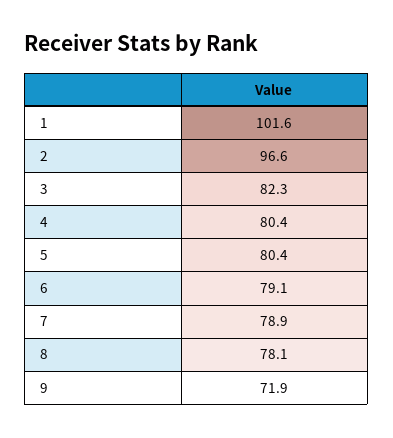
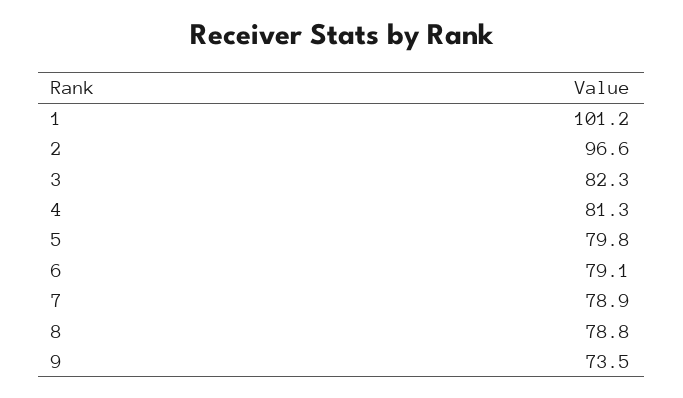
1: 101.6 -> 101.2
4: 80.4 -> 81.3
5: 80.4 -> 79.8
8: 78.1 -> 78.8
9: 71.9 -> 73.5

